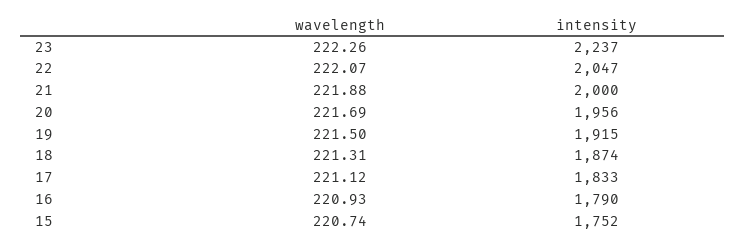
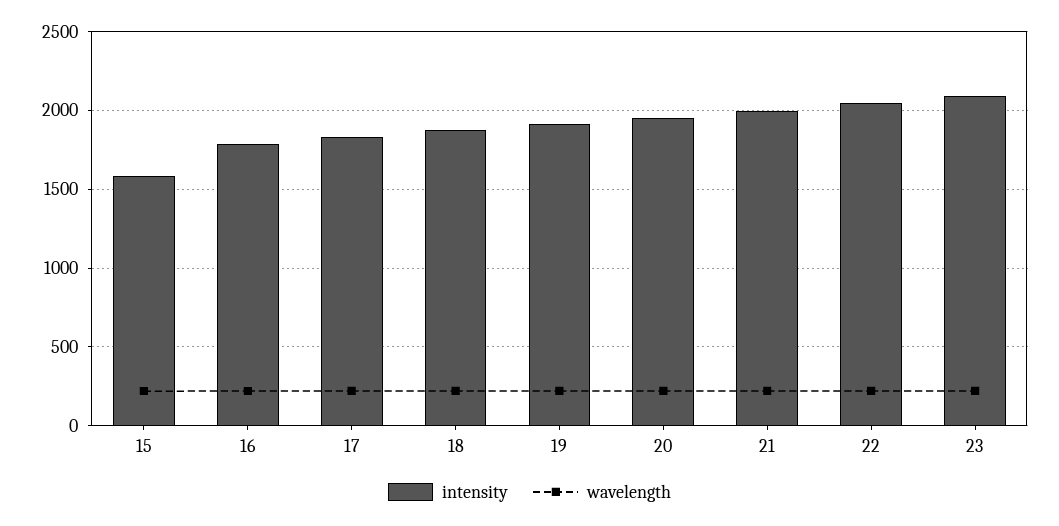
intensity, 23: 2237 -> 2100
intensity, 15: 1752 -> 1600

